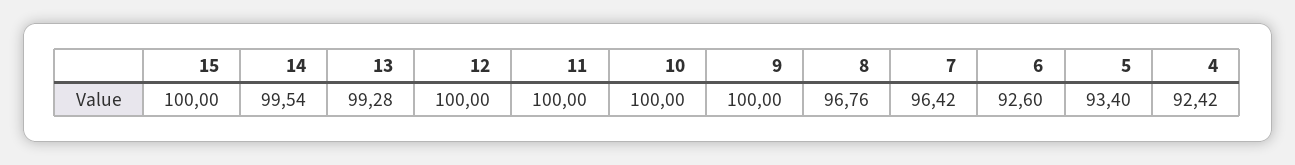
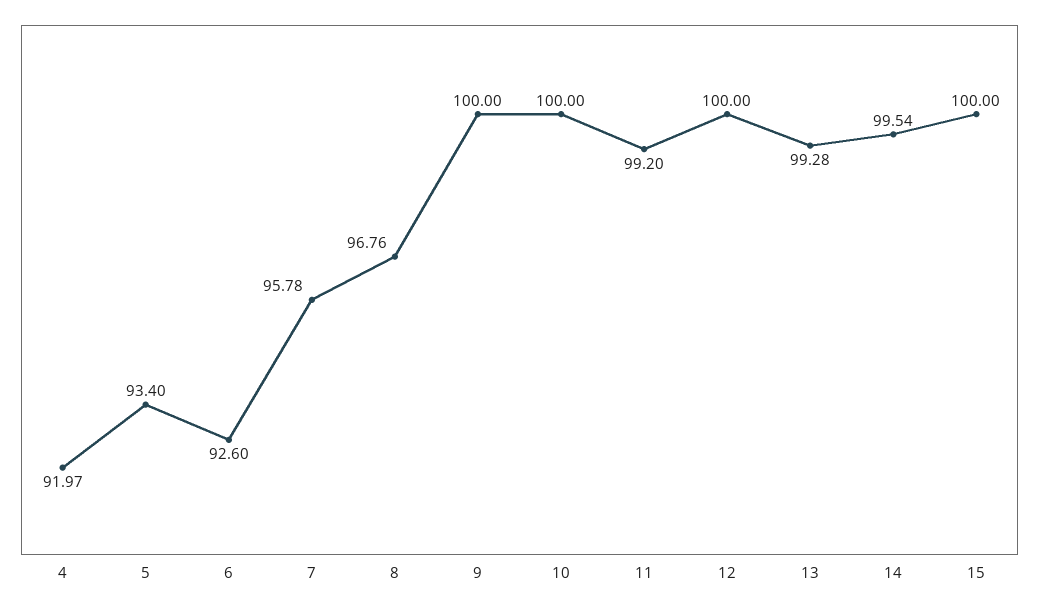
11: 100 -> 99.2
7: 96.42 -> 95.78
4: 92.42 -> 91.97

